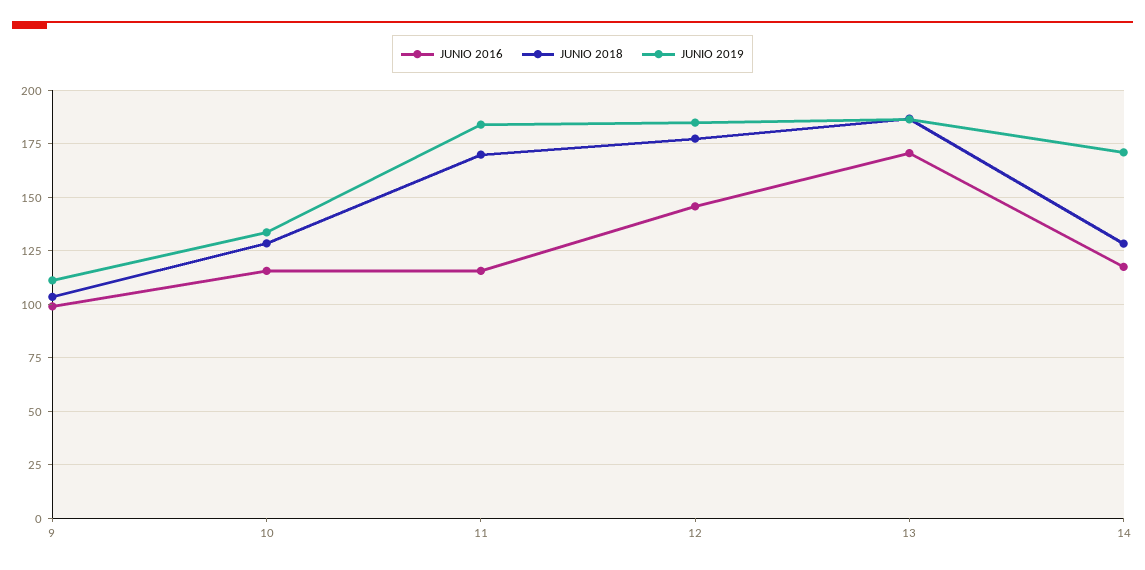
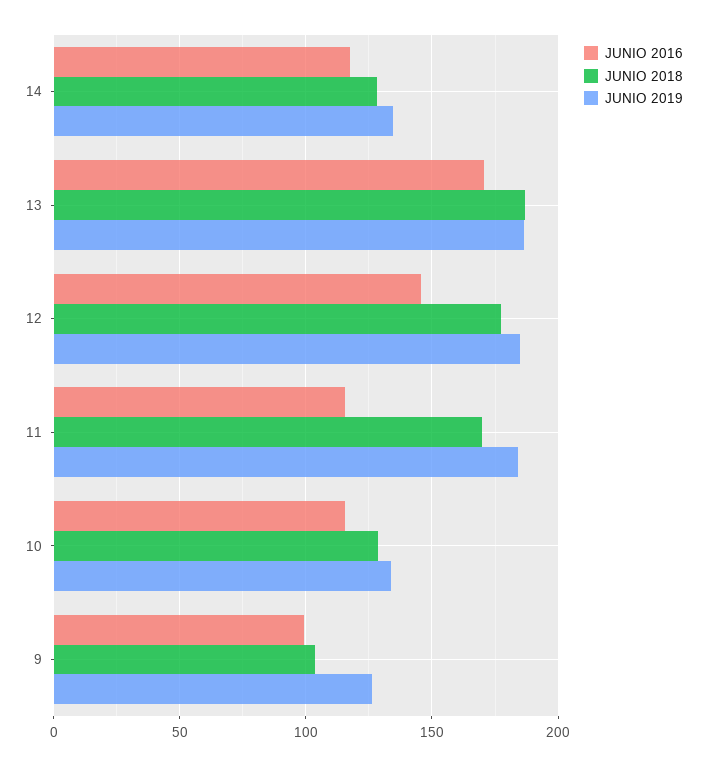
JUNIO 2019, 9: 110 -> 125
JUNIO 2019, 14: 170 -> 135

